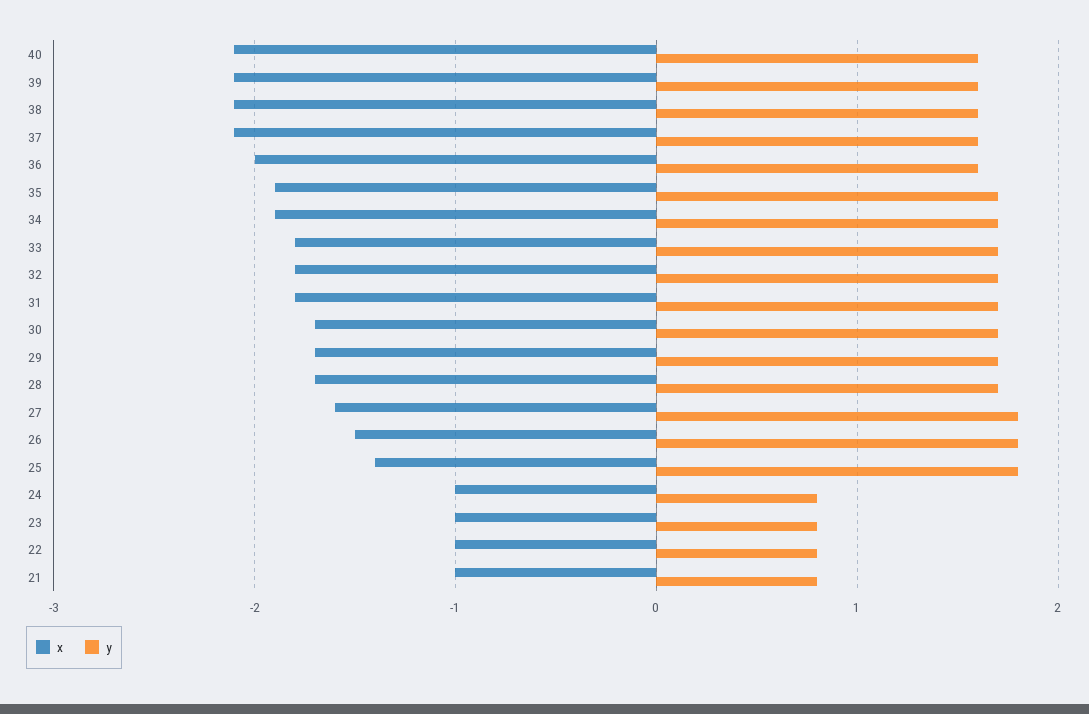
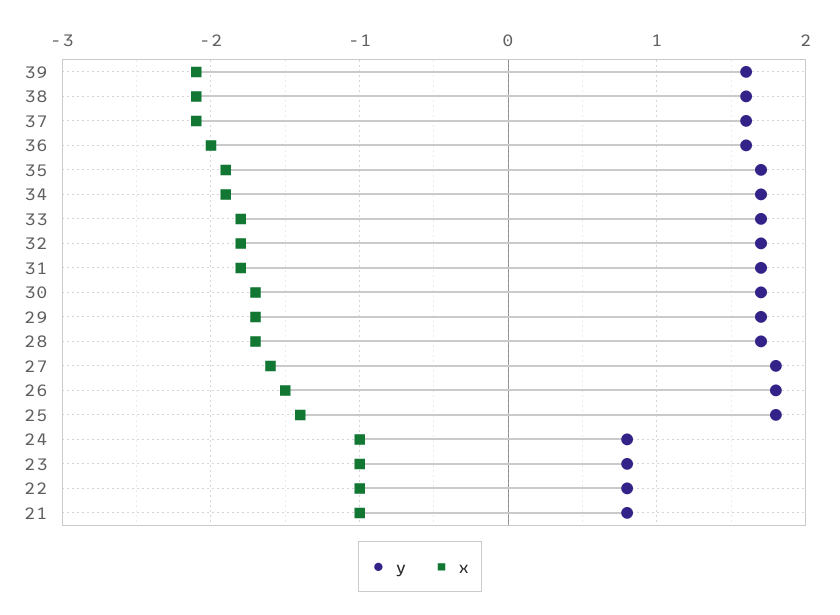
x, 40: -2.1 -> none
y, 40: 1.6 -> none

